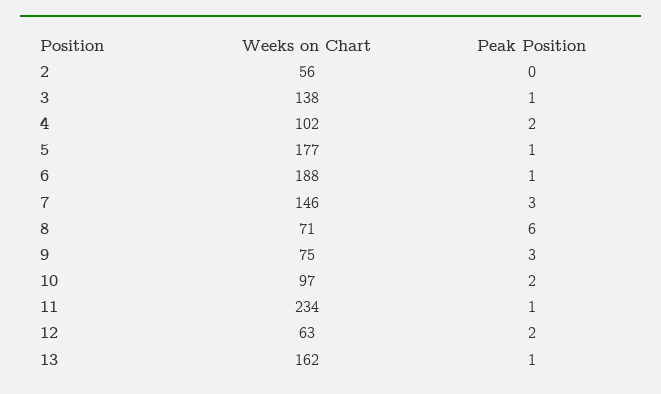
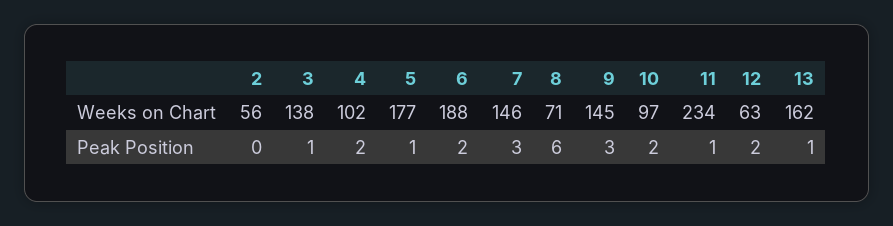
Peak Position, 6: 1 -> 2
Weeks on Chart, 9: 75 -> 145

